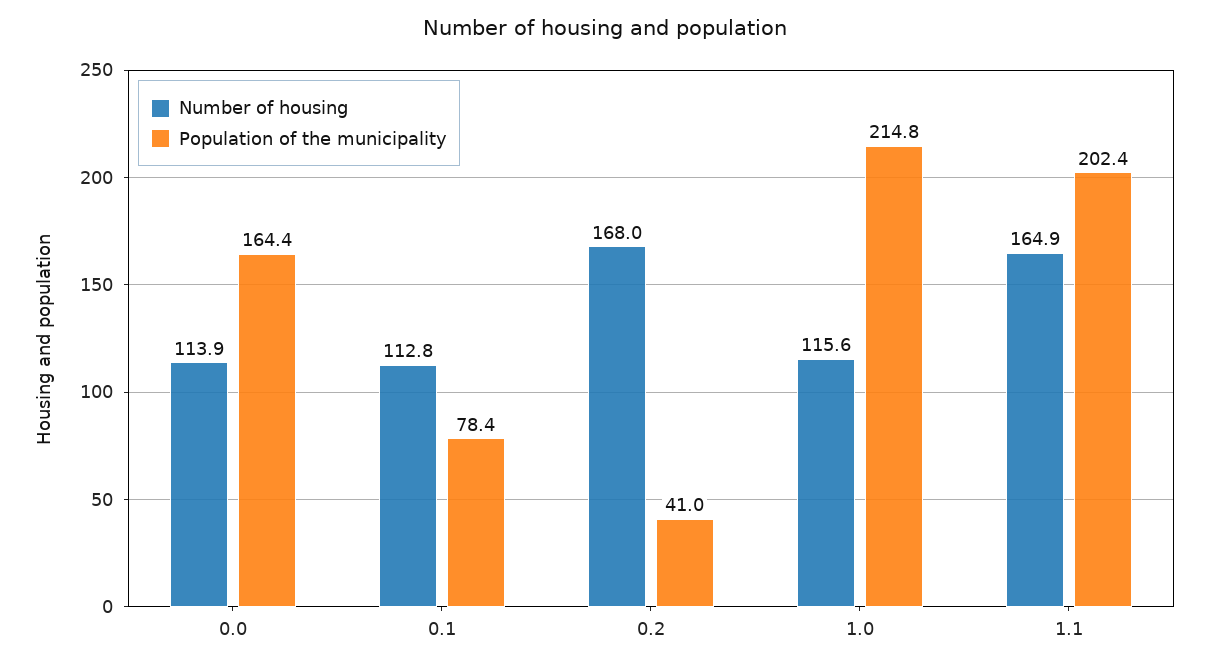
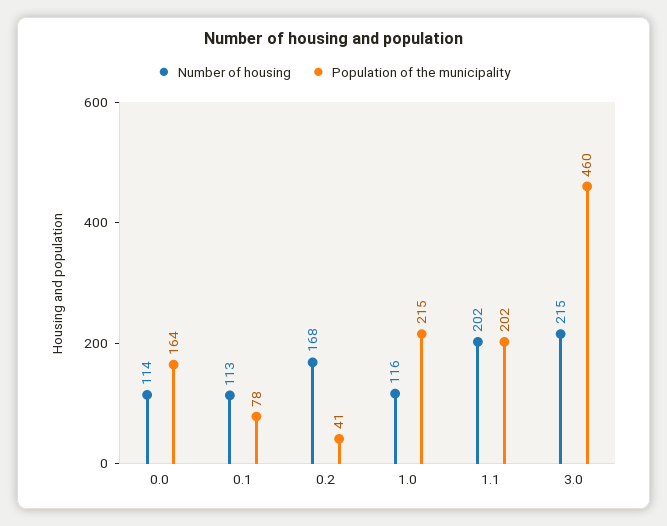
Number of housing, 1.1: 164.9 -> 202
Number of housing, 3.0: none -> 215
Population of the municipality, 3.0: none -> 460

